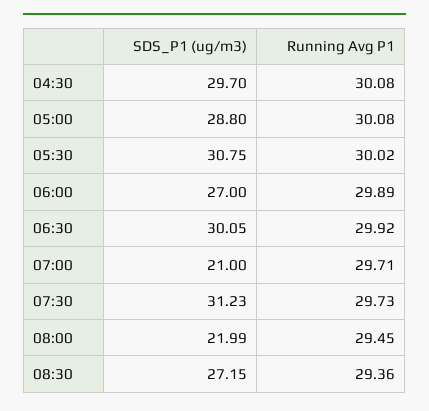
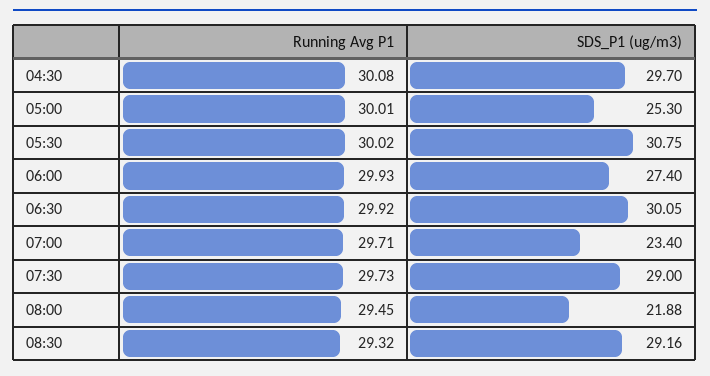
SDS_P1 (ug/m3), 05:00: 28.8 -> 25.3
Running Avg P1, 05:00: 30.08 -> 30.01
SDS_P1 (ug/m3), 06:00: 27 -> 27.4
Running Avg P1, 06:00: 29.89 -> 29.93
SDS_P1 (ug/m3), 07:00: 21 -> 23.4
SDS_P1 (ug/m3), 07:30: 31.23 -> 29
SDS_P1 (ug/m3), 08:00: 21.99 -> 21.88
SDS_P1 (ug/m3), 08:30: 27.15 -> 29.16
Running Avg P1, 08:30: 29.36 -> 29.32

